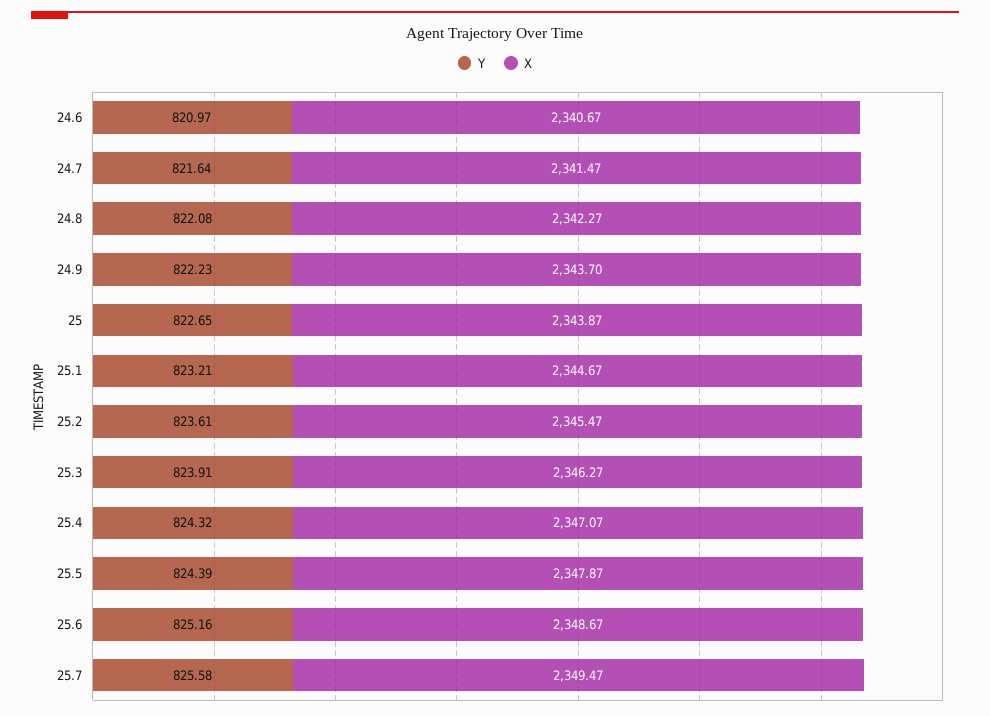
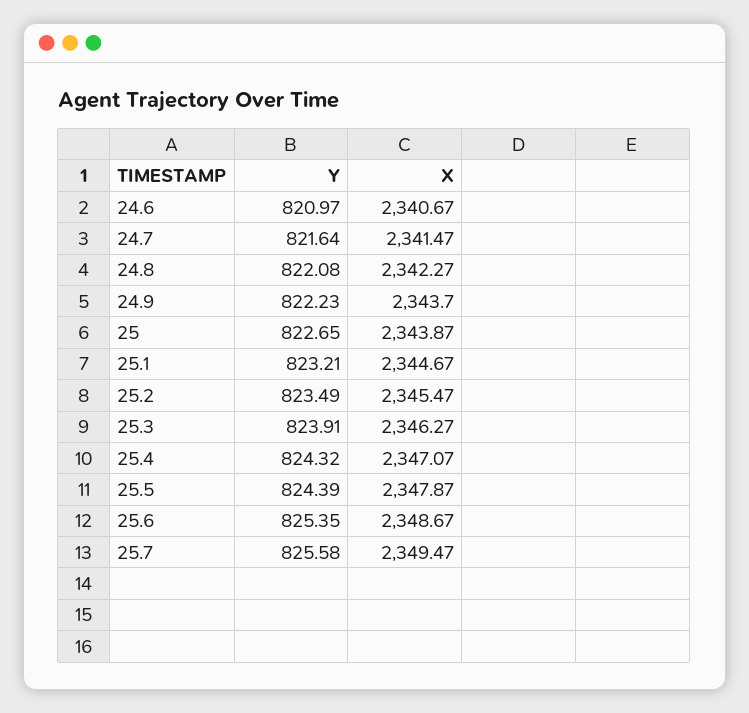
Y, 25.2: 823.61 -> 823.49
Y, 25.6: 825.16 -> 825.35

